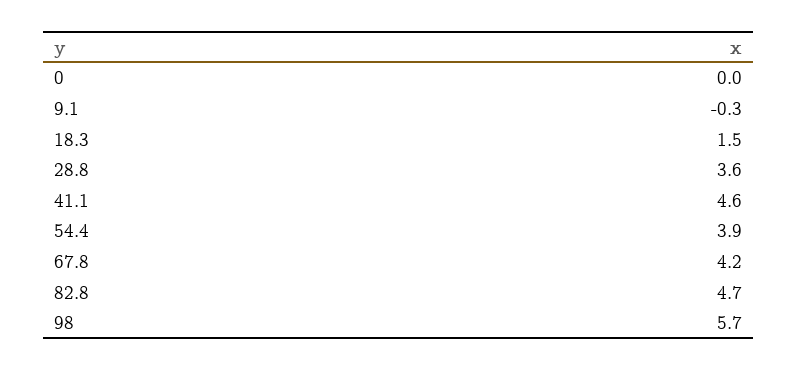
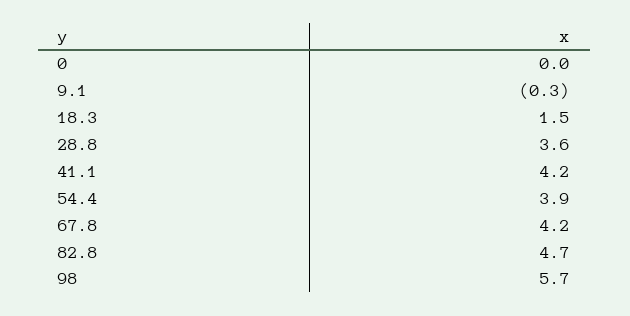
41.1: 4.6 -> 4.2

